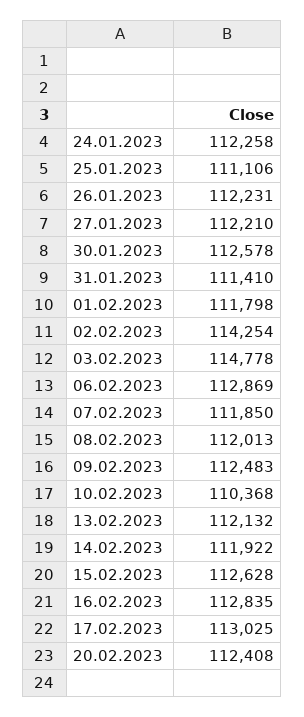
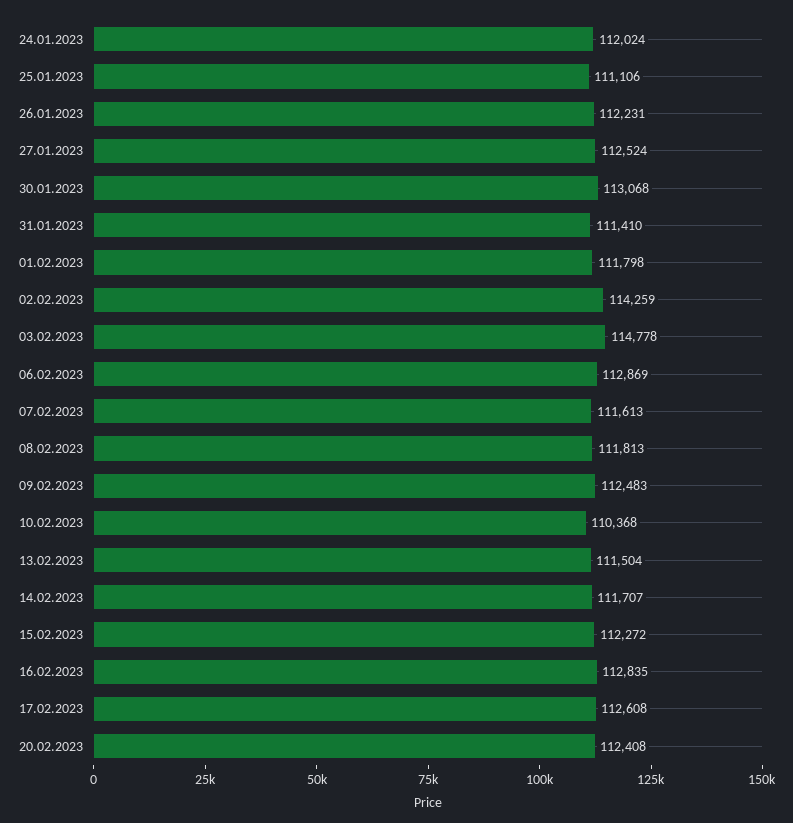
24.01.2023: 112258 -> 112024
27.01.2023: 112210 -> 112524
30.01.2023: 112578 -> 113068
02.02.2023: 114254 -> 114259
07.02.2023: 111850 -> 111613
08.02.2023: 112013 -> 111813
13.02.2023: 112132 -> 111504
14.02.2023: 111922 -> 111707
15.02.2023: 112628 -> 112272
17.02.2023: 113025 -> 112608

